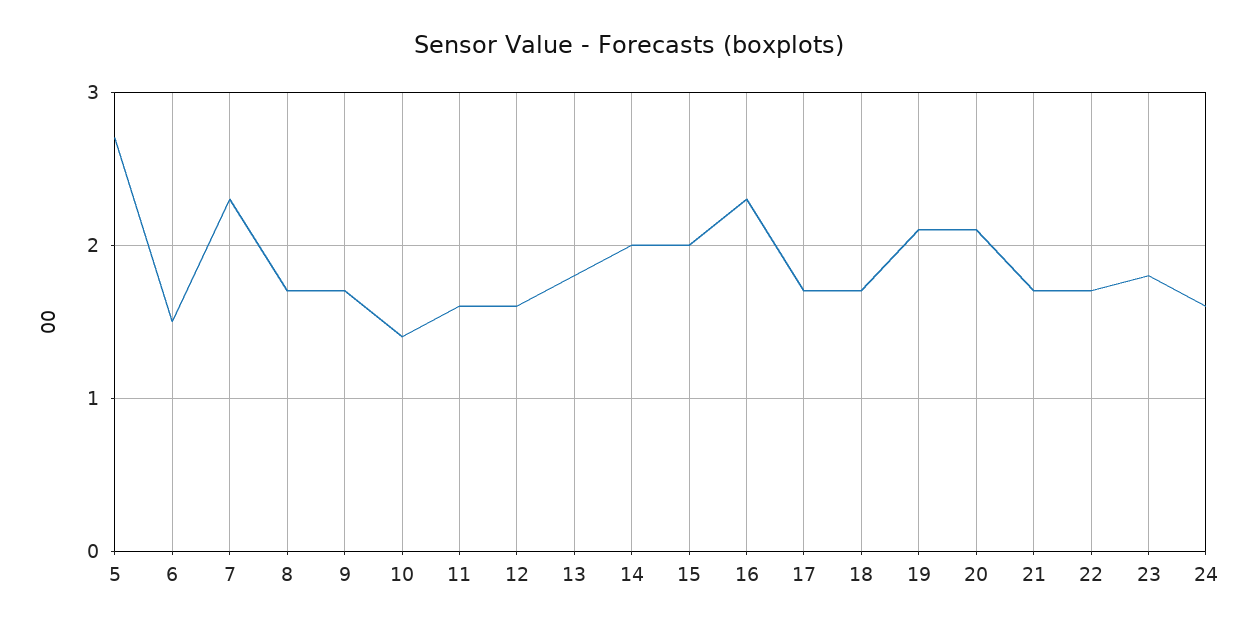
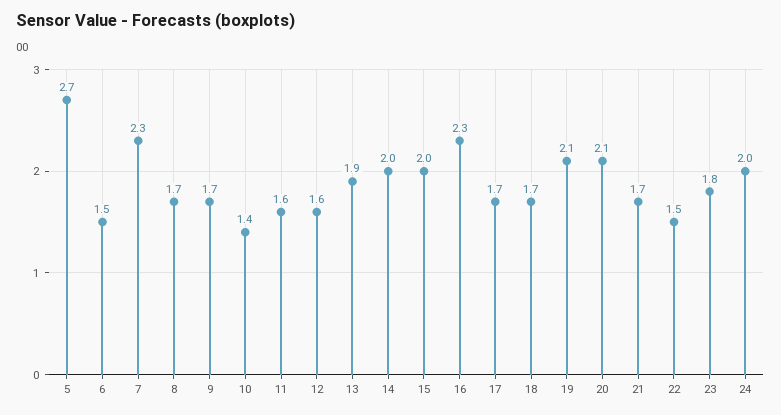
13: 1.8 -> 1.9
22: 1.7 -> 1.5
24: 1.6 -> 2

